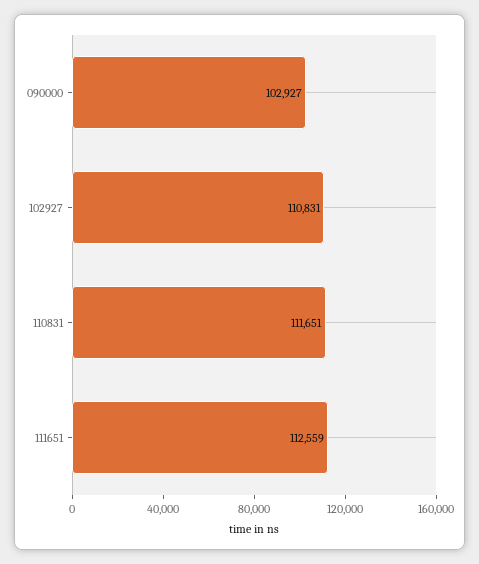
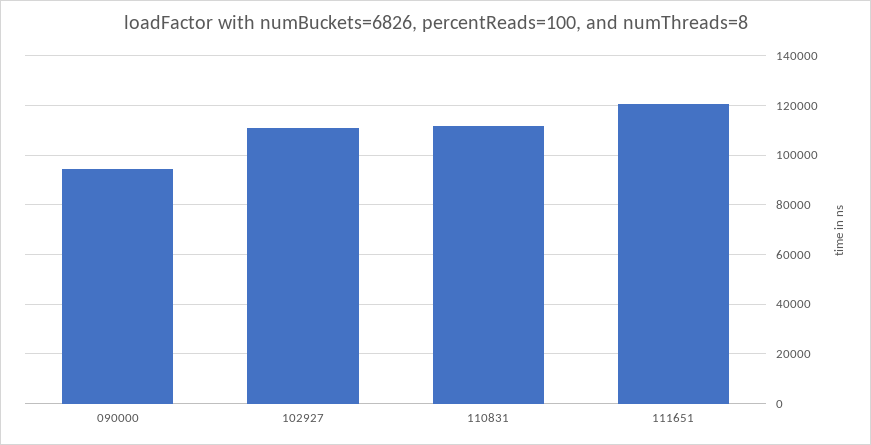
090000: 102927 -> 95000
111651: 112559 -> 120000

